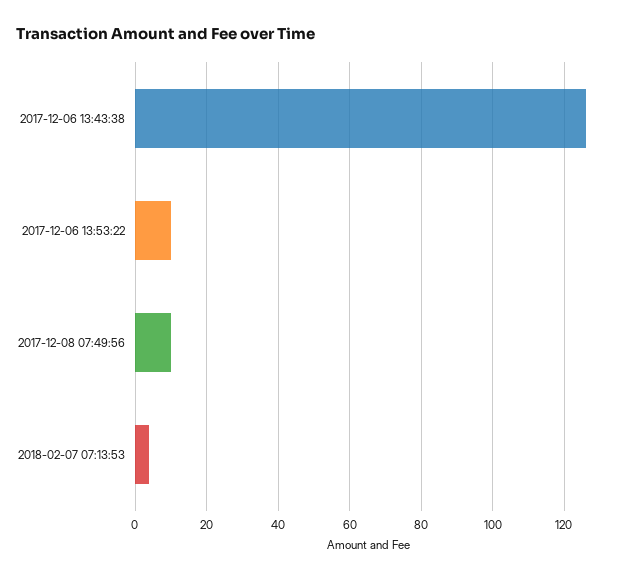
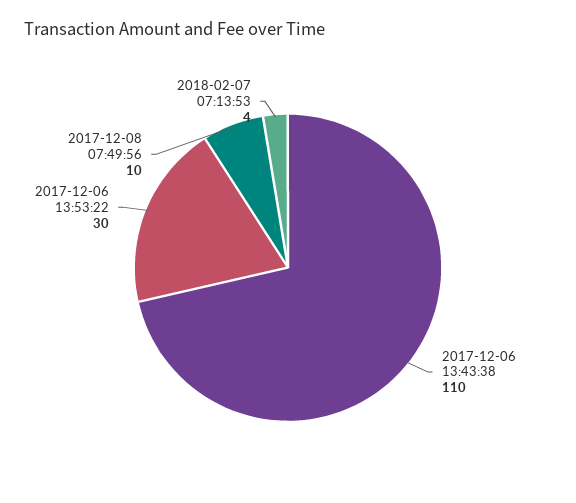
2017-12-06 13:43:38: 125 -> 110
2017-12-06 13:53:22: 10 -> 30

